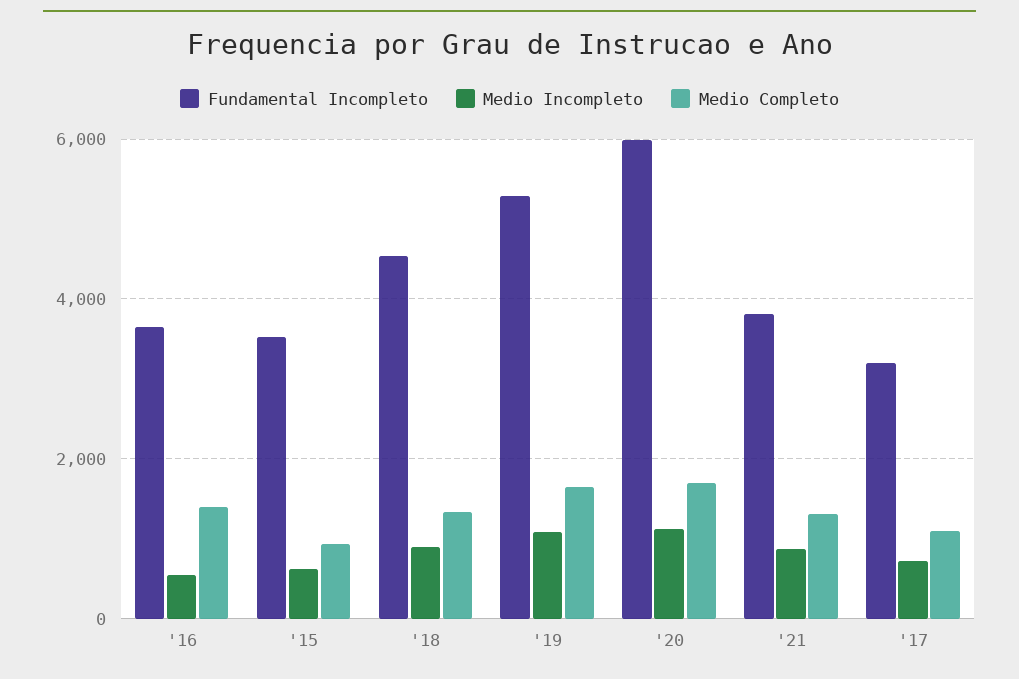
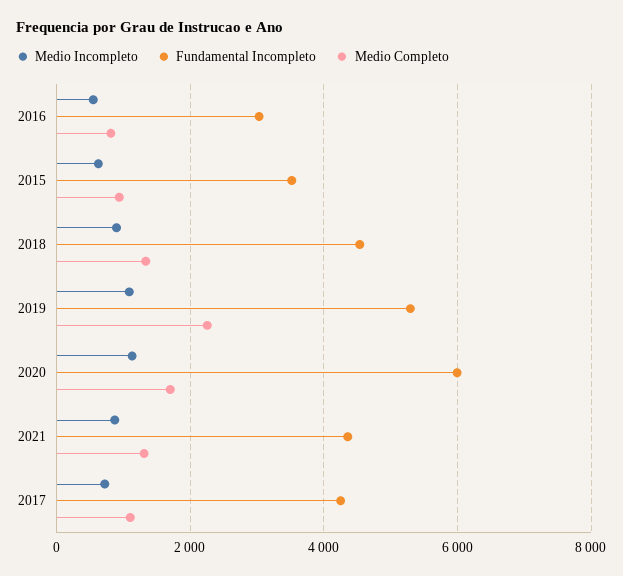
Fundamental Incompleto, '16: 3600 -> 3000
Medio Completo, '16: 1400 -> 800
Medio Completo, '19: 1600 -> 2200
Fundamental Incompleto, '21: 3800 -> 4400
Fundamental Incompleto, '17: 3200 -> 4200

